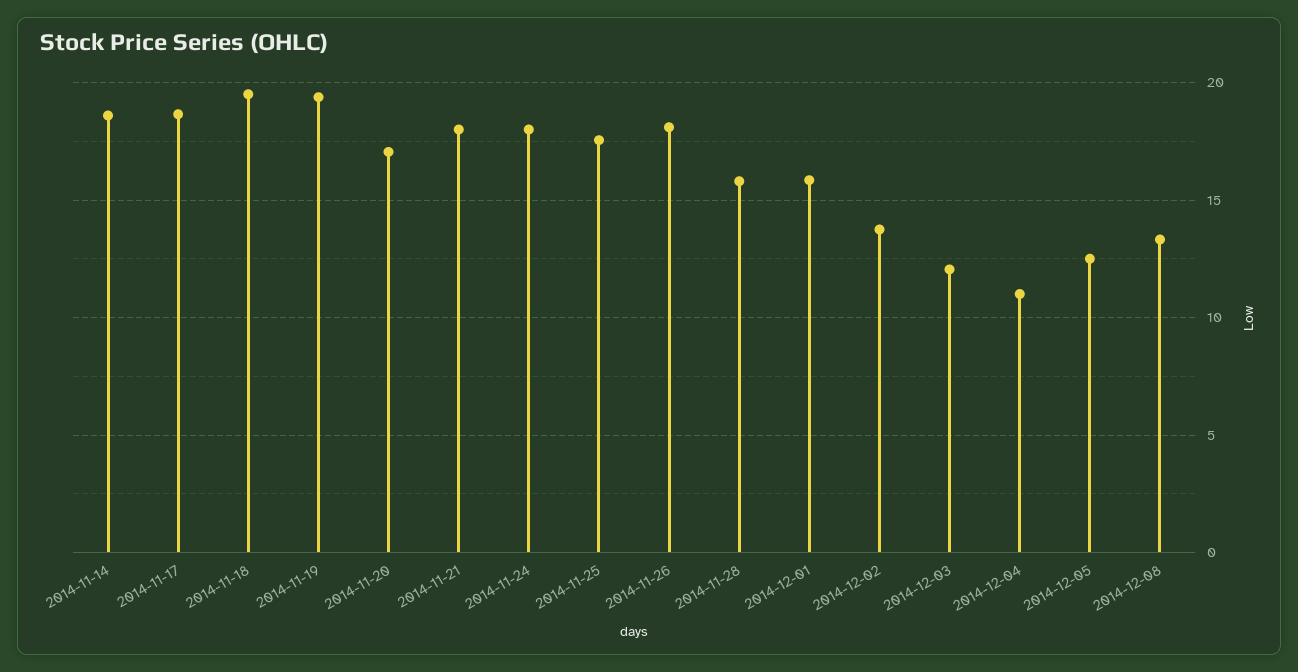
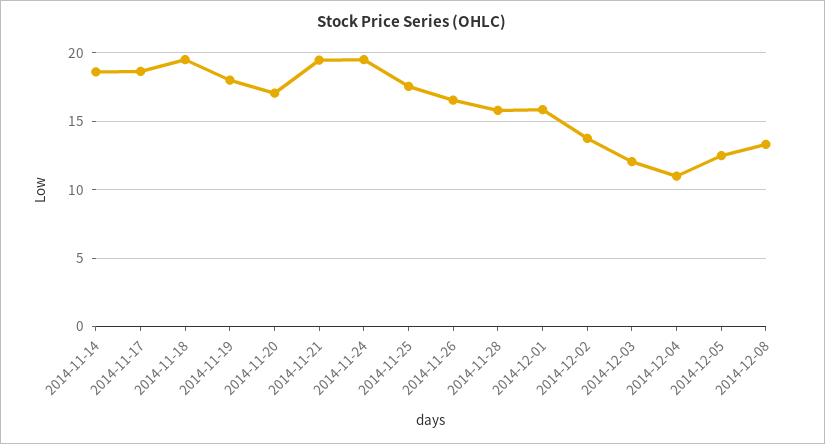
2014-11-19: 19.5 -> 18
2014-11-21: 18 -> 19.5
2014-11-24: 18 -> 19.5
2014-11-26: 18 -> 16.5

